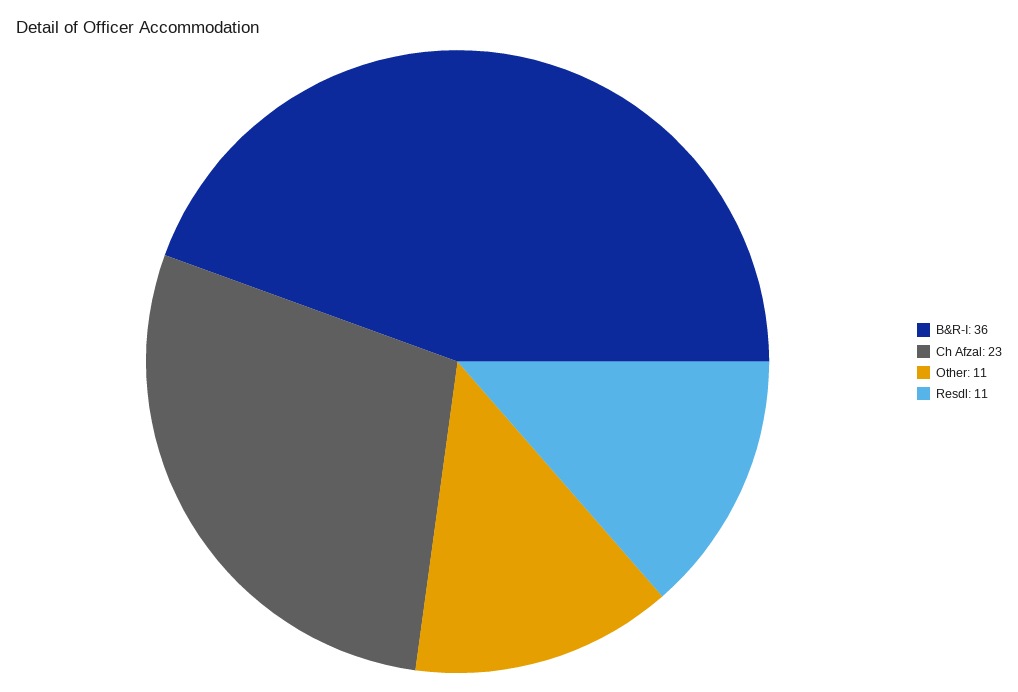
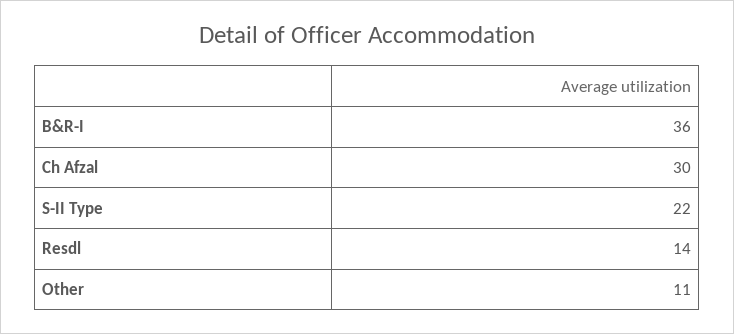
Ch Afzal: 23 -> 30
Resdl: 11 -> 14
S-II Type: none -> 22

